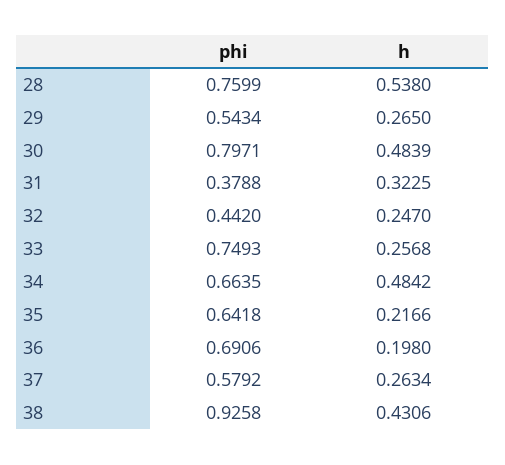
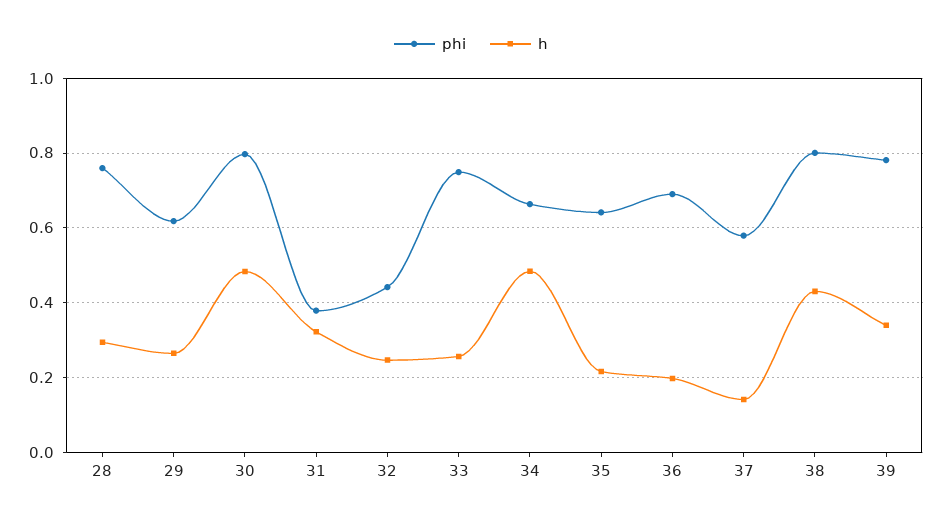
h, 28: 0.538 -> 0.3
phi, 29: 0.5434 -> 0.62
h, 37: 0.2634 -> 0.14
phi, 38: 0.9258 -> 0.8
phi, 39: none -> 0.78
h, 39: none -> 0.34

